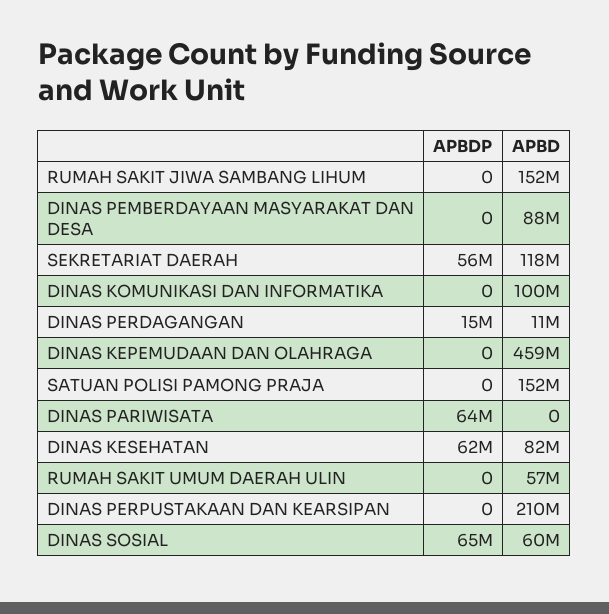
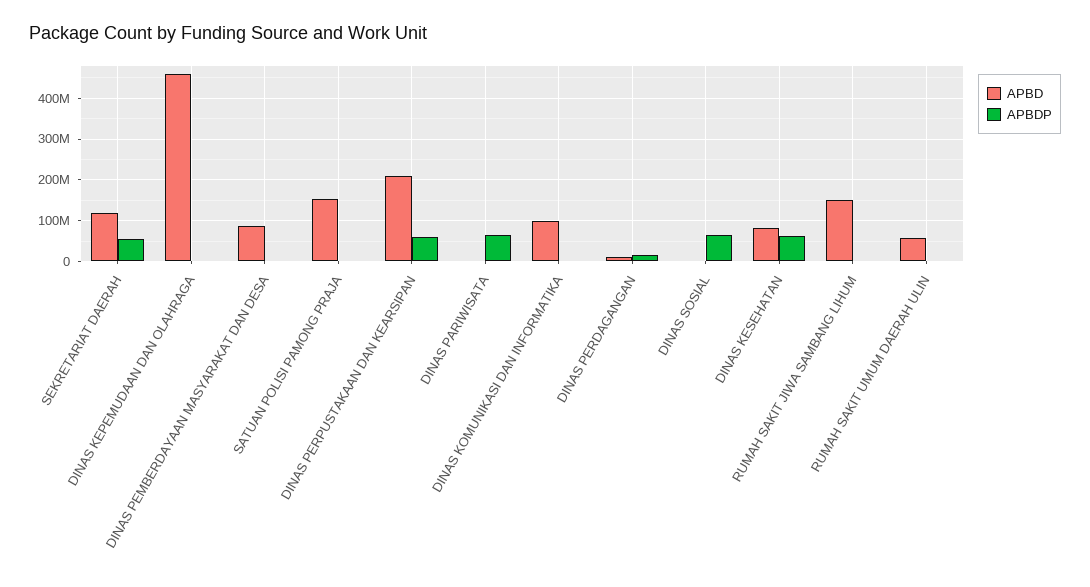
APBDP, DINAS PERPUSTAKAAN DAN KEARSIPAN: 0 -> 60000000
APBD, DINAS SOSIAL: 60000000 -> 0

